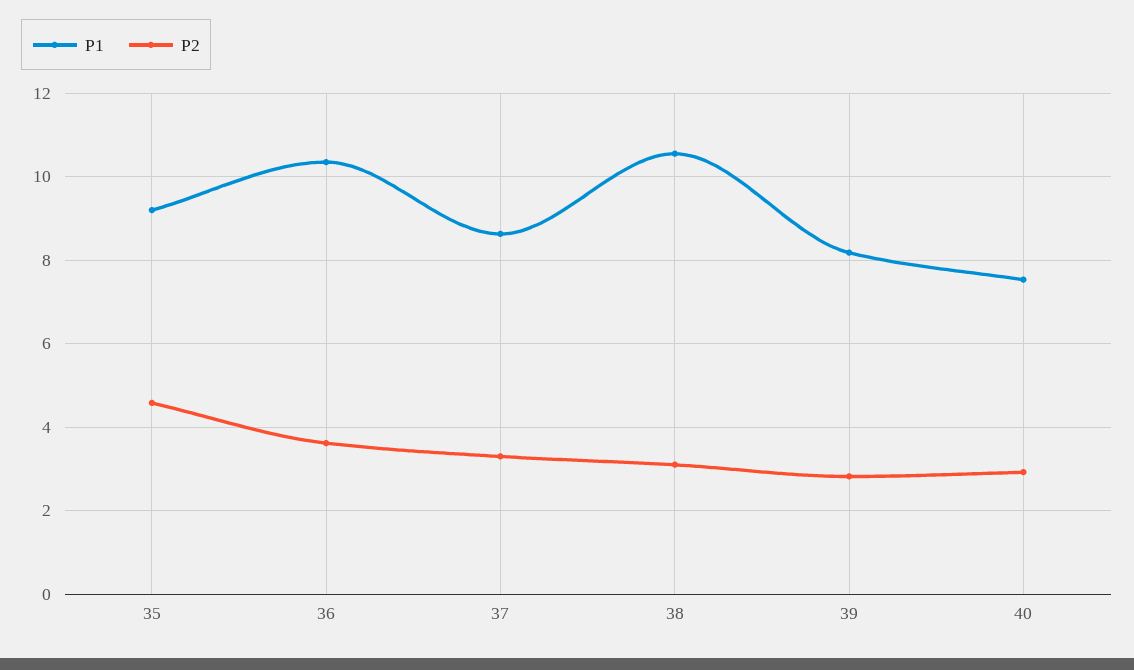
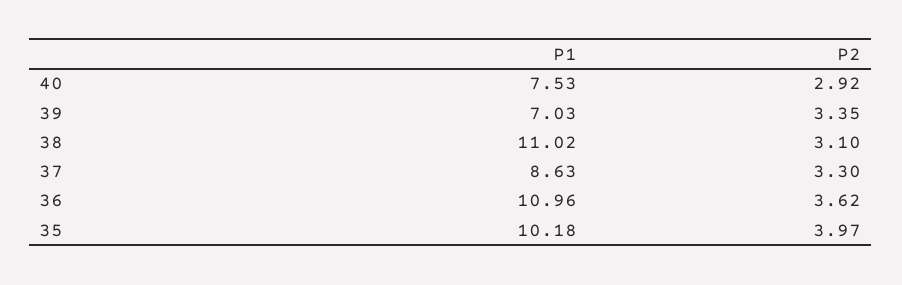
P1, 35: 9.2 -> 10.18
P2, 35: 4.6 -> 3.97
P1, 36: 10.4 -> 10.96
P1, 38: 10.6 -> 11.02
P1, 39: 8.2 -> 7.03
P2, 39: 2.8 -> 3.35

